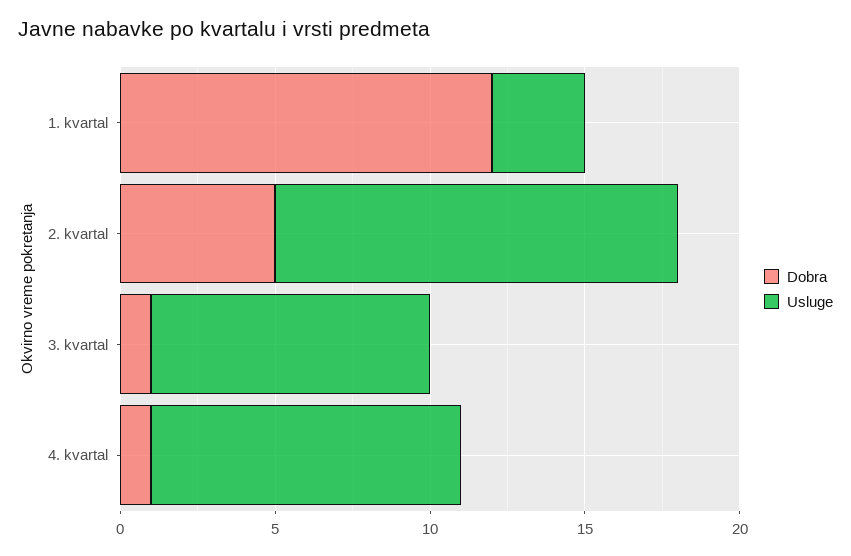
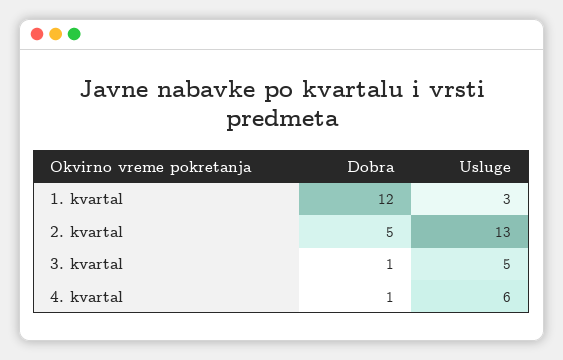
Usluge, 3. kvartal: 9 -> 5
Usluge, 4. kvartal: 10 -> 6

